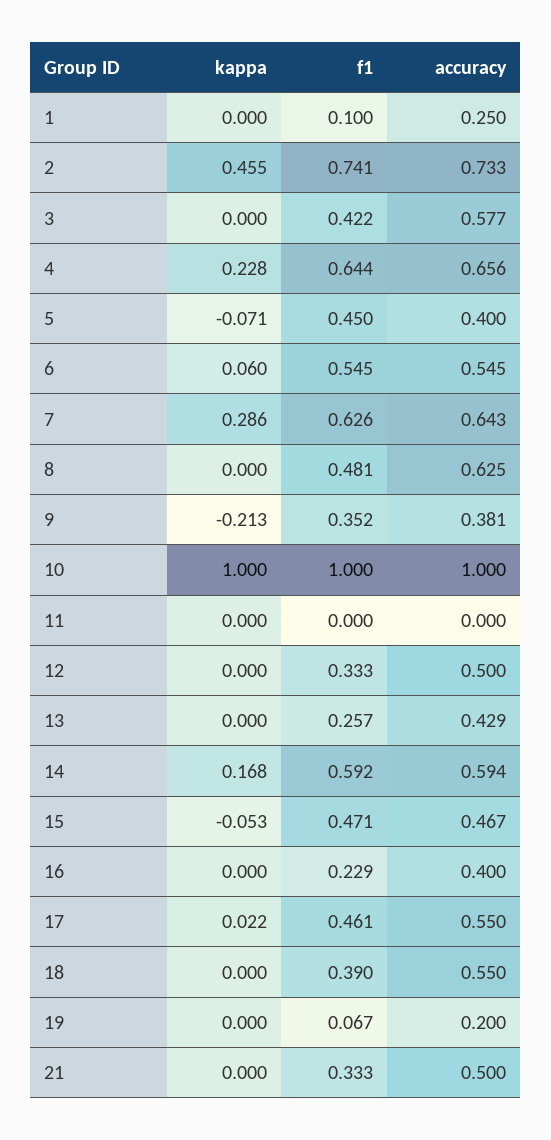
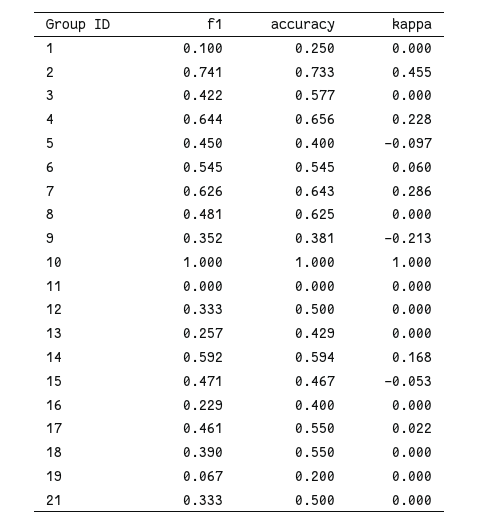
kappa, 5: -0.071 -> -0.097

